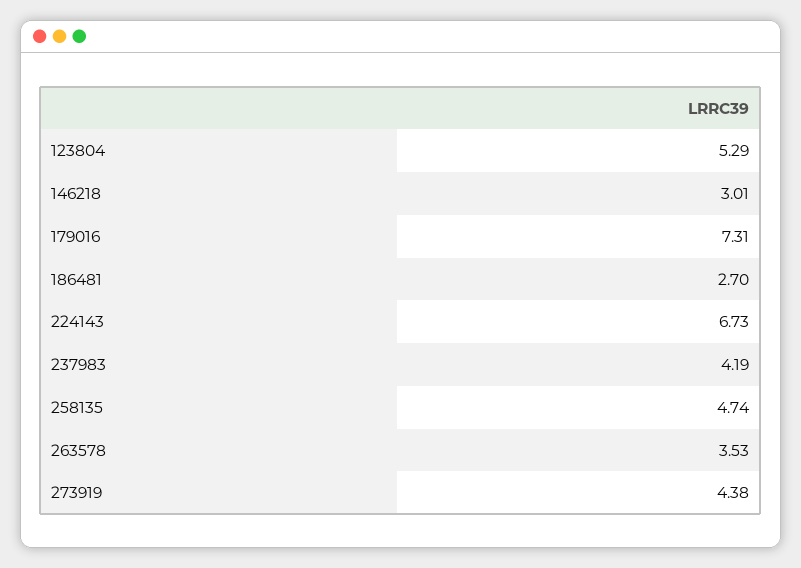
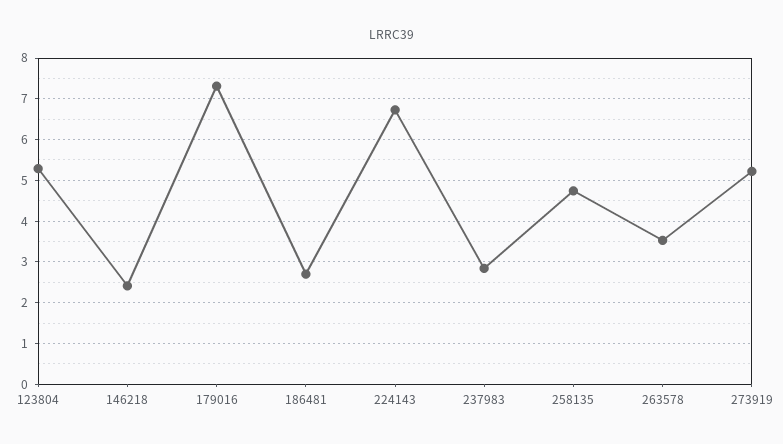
146218: 3.01 -> 2.4
237983: 4.19 -> 2.8
273919: 4.38 -> 5.2

